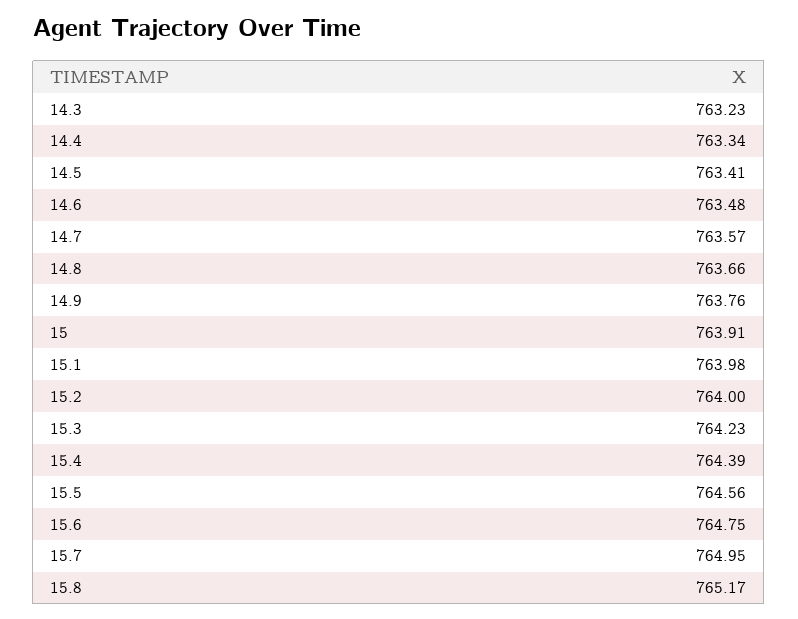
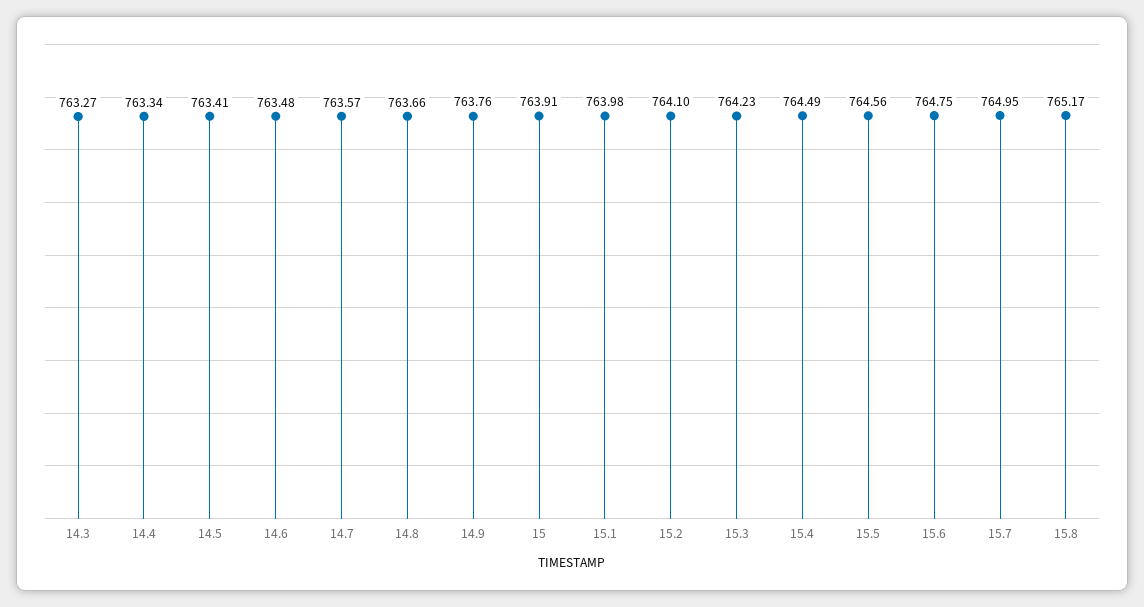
14.3: 763.23 -> 763.27
15.2: 764 -> 764.1
15.4: 764.39 -> 764.49

